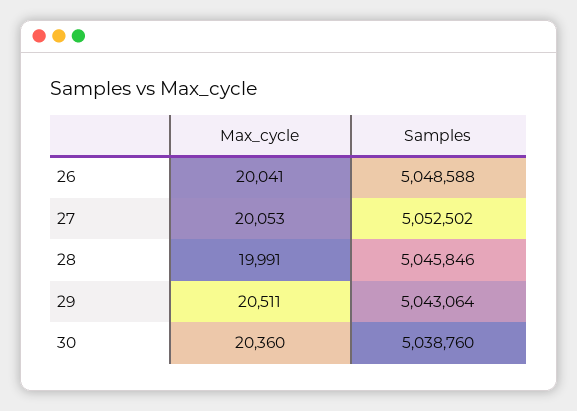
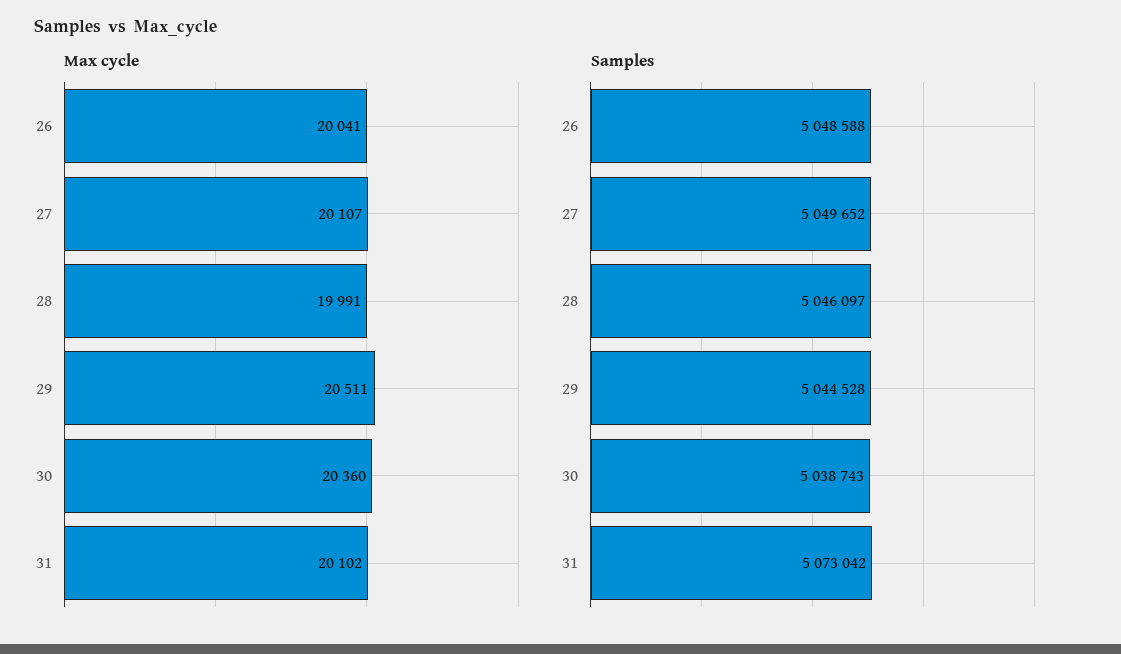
Max_cycle, 27: 20053 -> 20107
Samples, 27: 5052502 -> 5049652
Samples, 28: 5045846 -> 5046097
Samples, 29: 5043064 -> 5044528
Samples, 30: 5038760 -> 5038743
Max_cycle, 31: none -> 20102
Samples, 31: none -> 5073042

